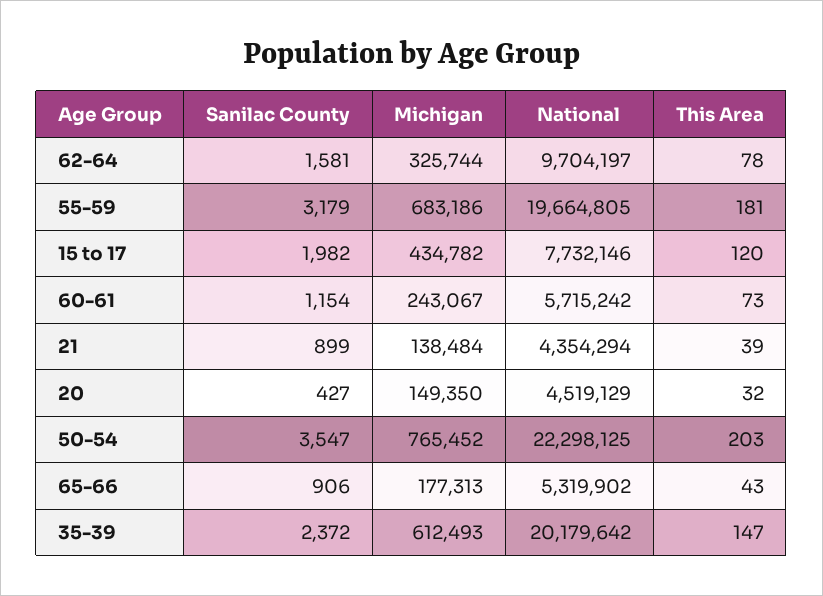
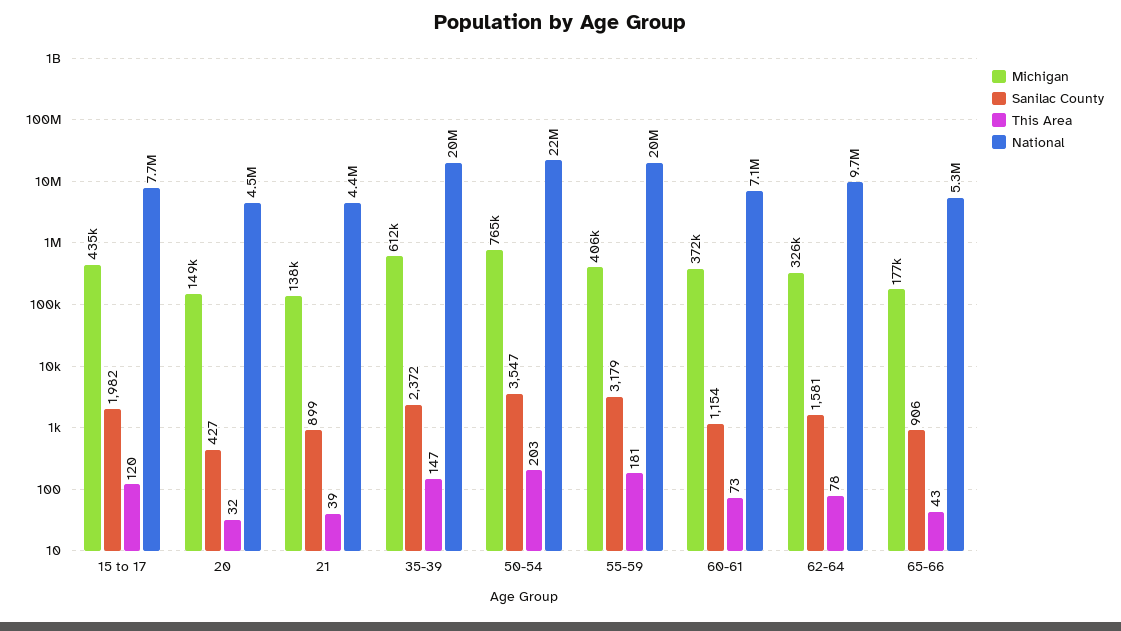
Michigan, 55-59: 683186 -> 406000
Michigan, 60-61: 243067 -> 372000
National, 60-61: 5715242 -> 7100000

